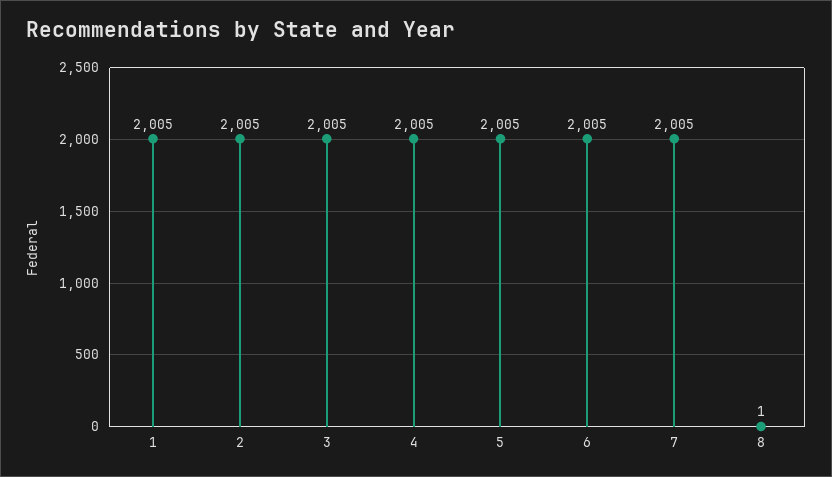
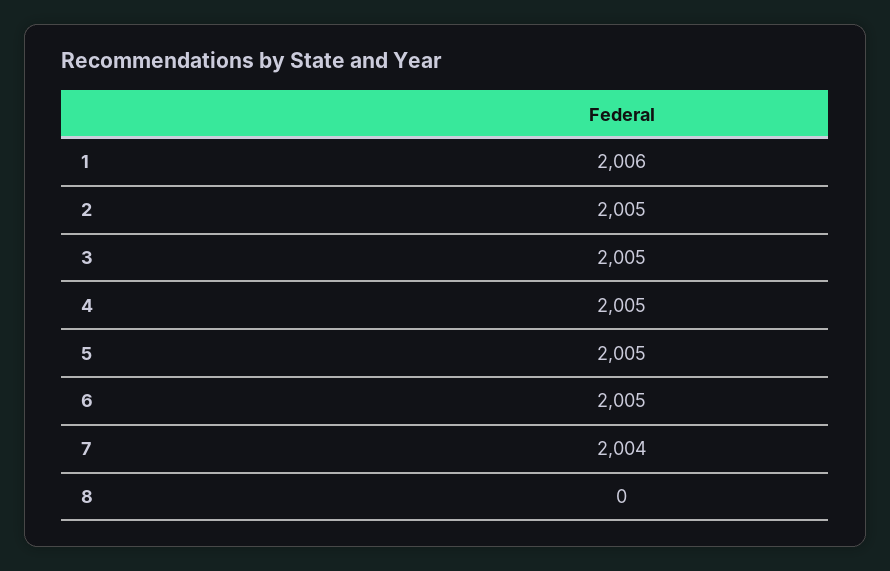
1: 2005 -> 2006
7: 2005 -> 2004
8: 1 -> 0

